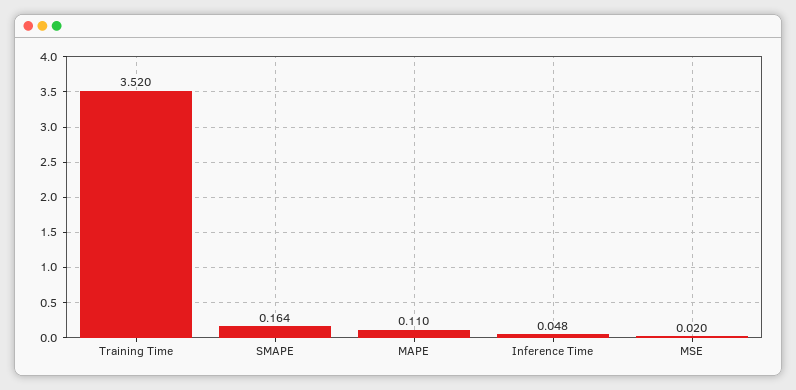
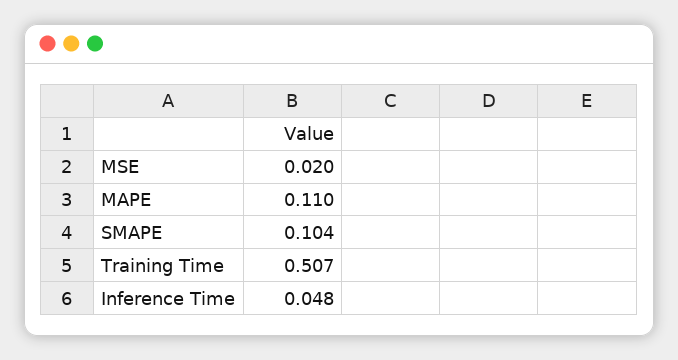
Training Time: 3.52 -> 0.507
SMAPE: 0.164 -> 0.104

